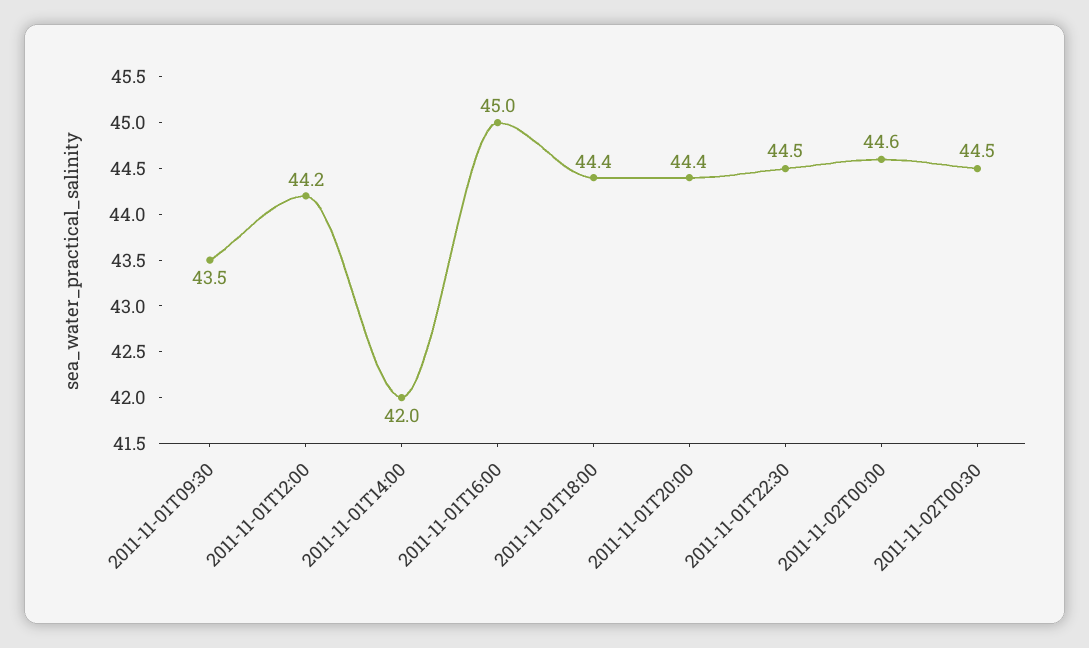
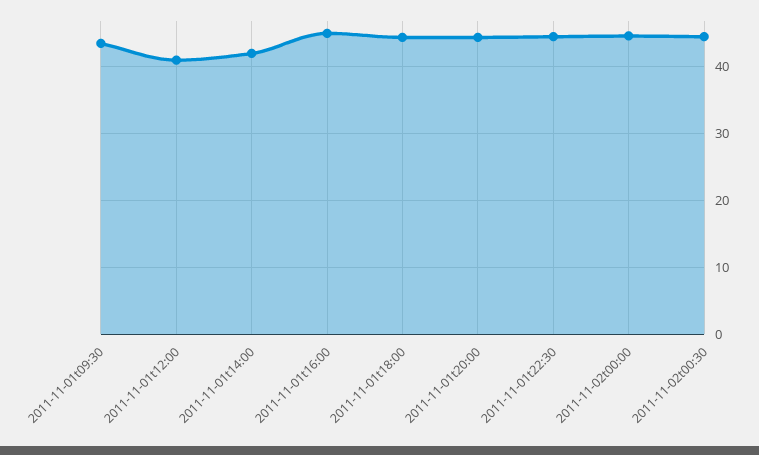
2011-11-01T12:00: 44.2 -> 41

